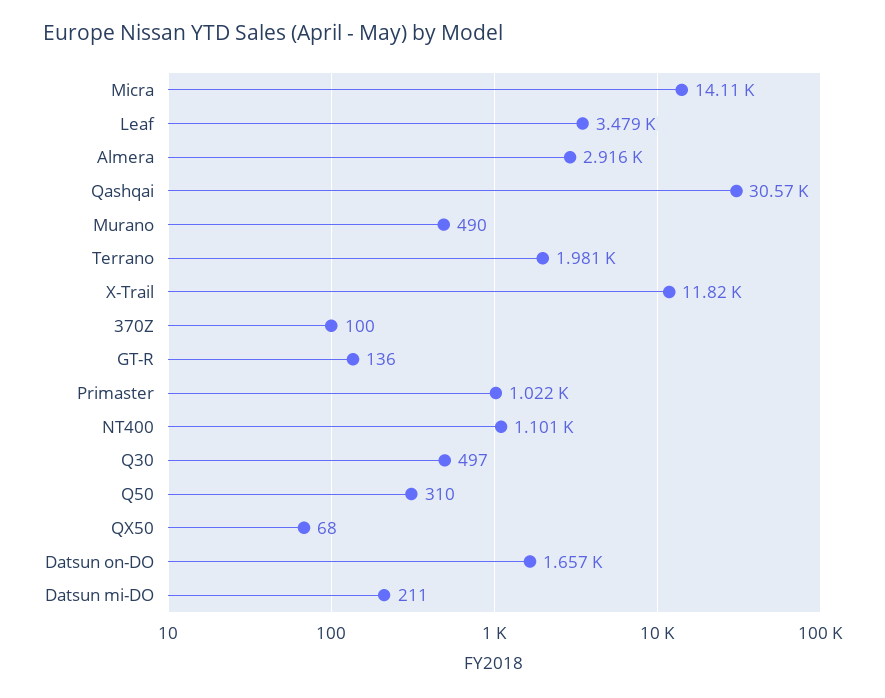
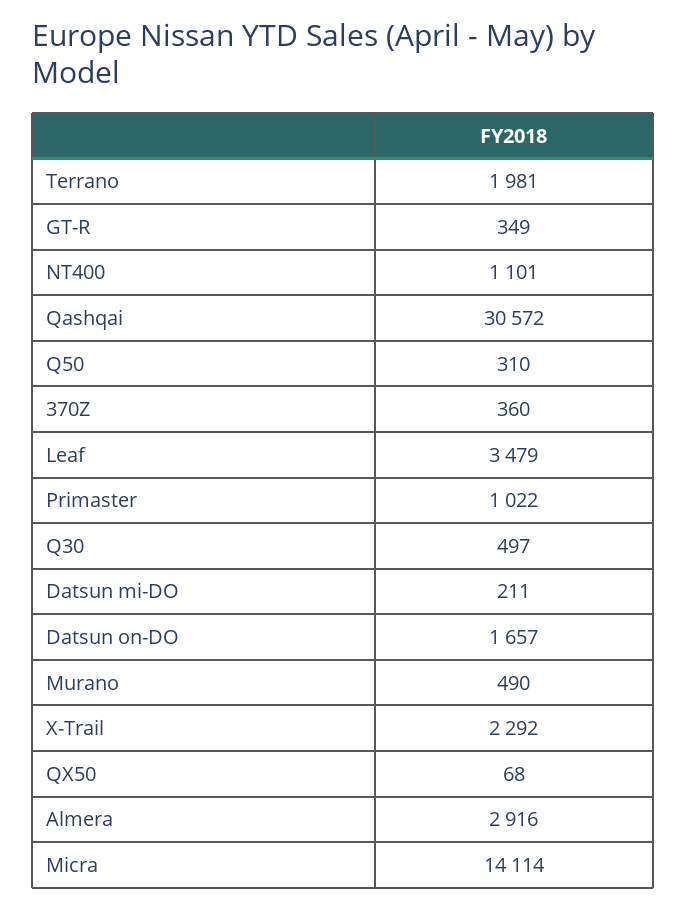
X-Trail: 11820 -> 2292
370Z: 100 -> 360
GT-R: 136 -> 349

